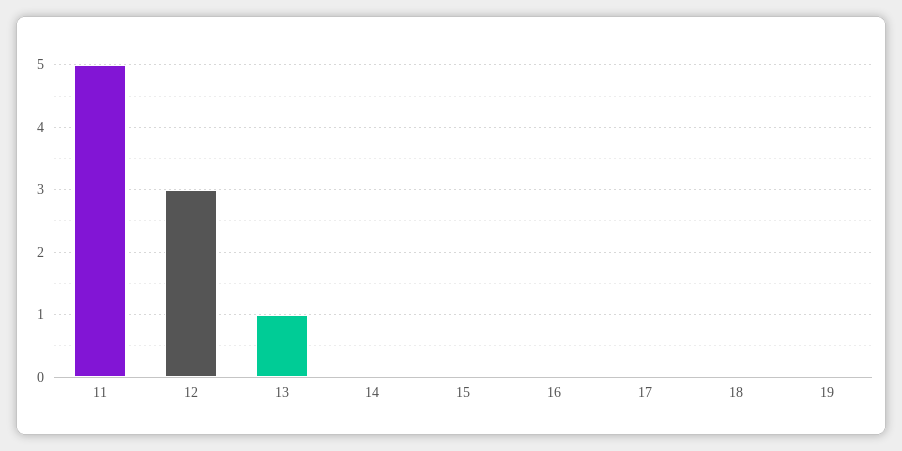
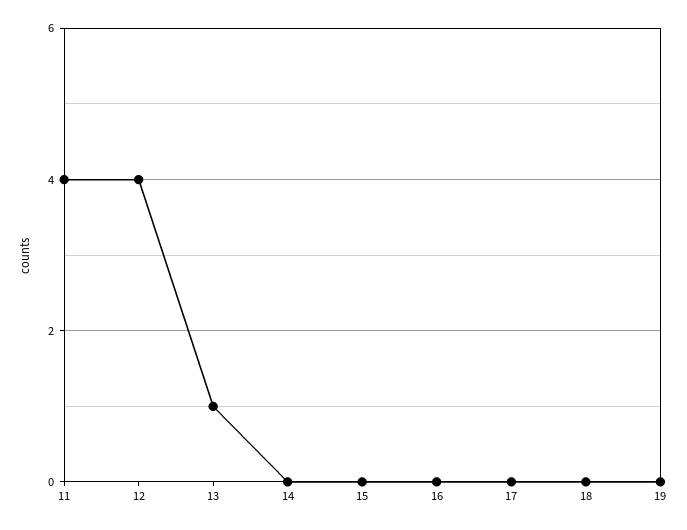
11: 5 -> 4
12: 3 -> 4

